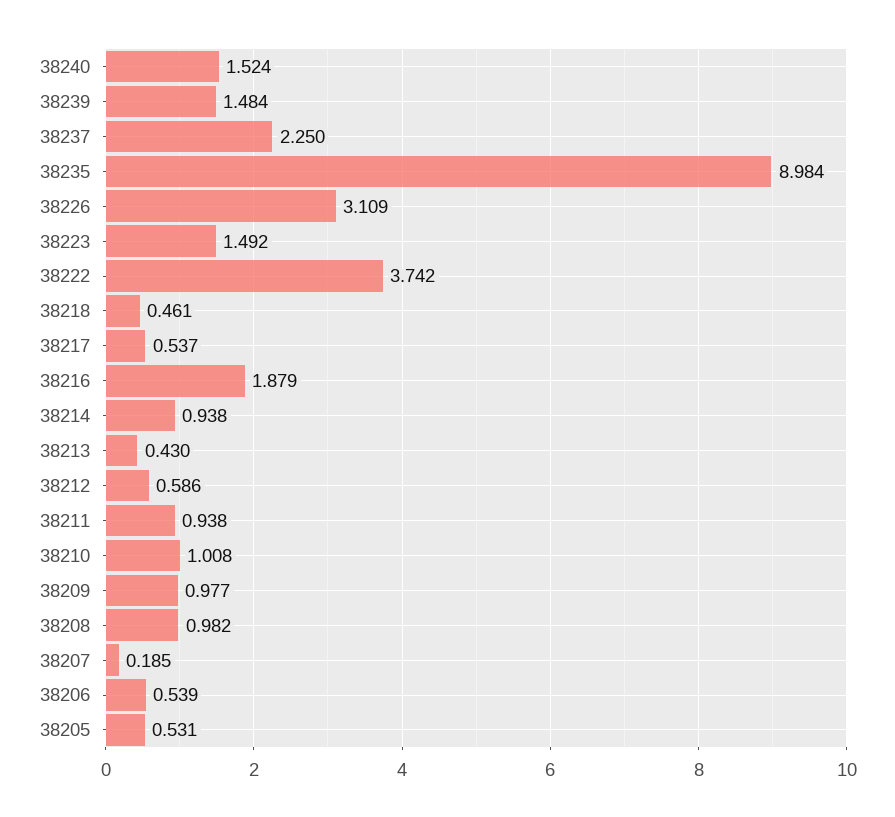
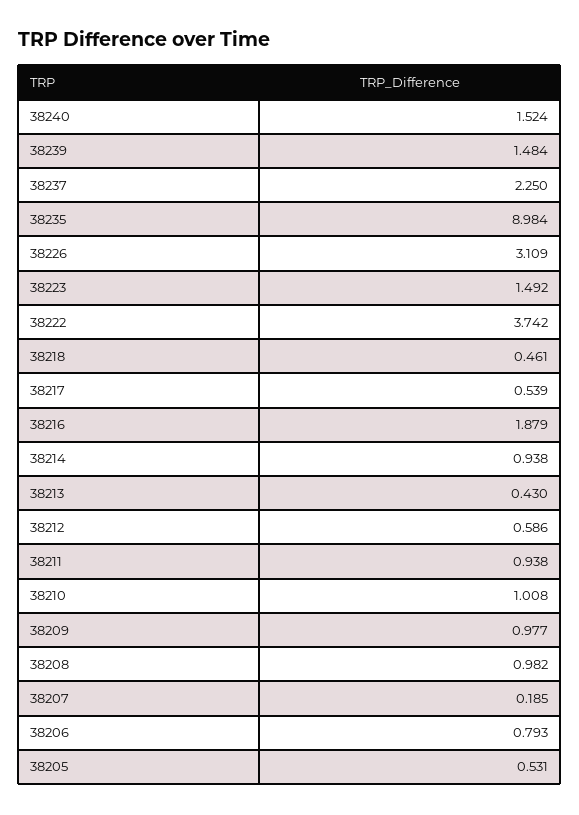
38217: 0.537 -> 0.539
38206: 0.539 -> 0.793

